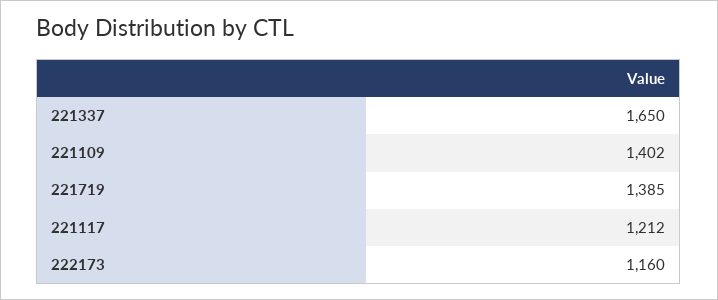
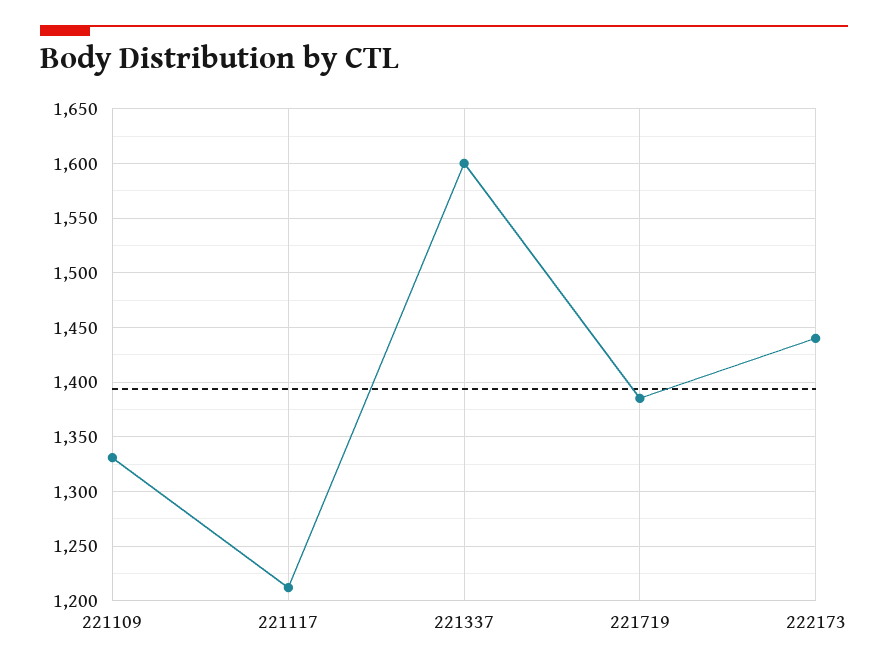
221337: 1650 -> 1600
221109: 1402 -> 1330
222173: 1160 -> 1440

